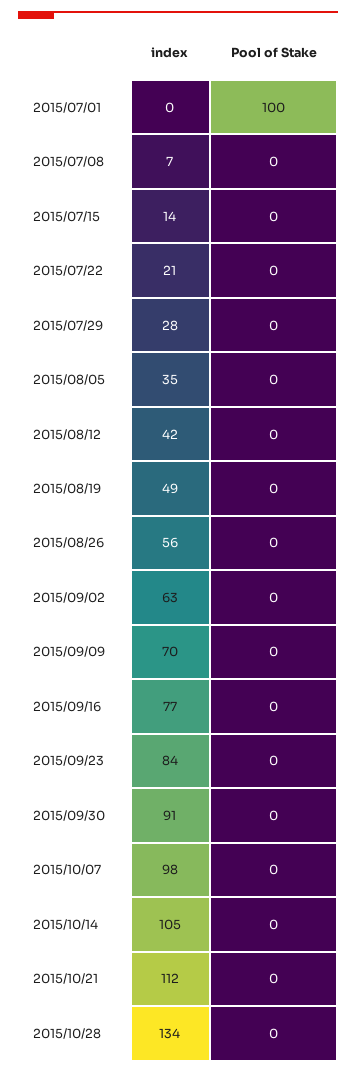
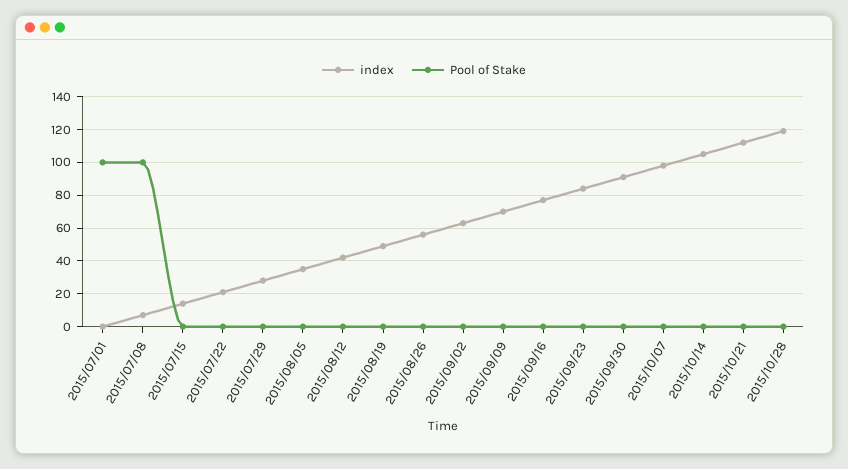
Pool of Stake, 2015/07/08: 0 -> 100
index, 2015/10/28: 134 -> 120

